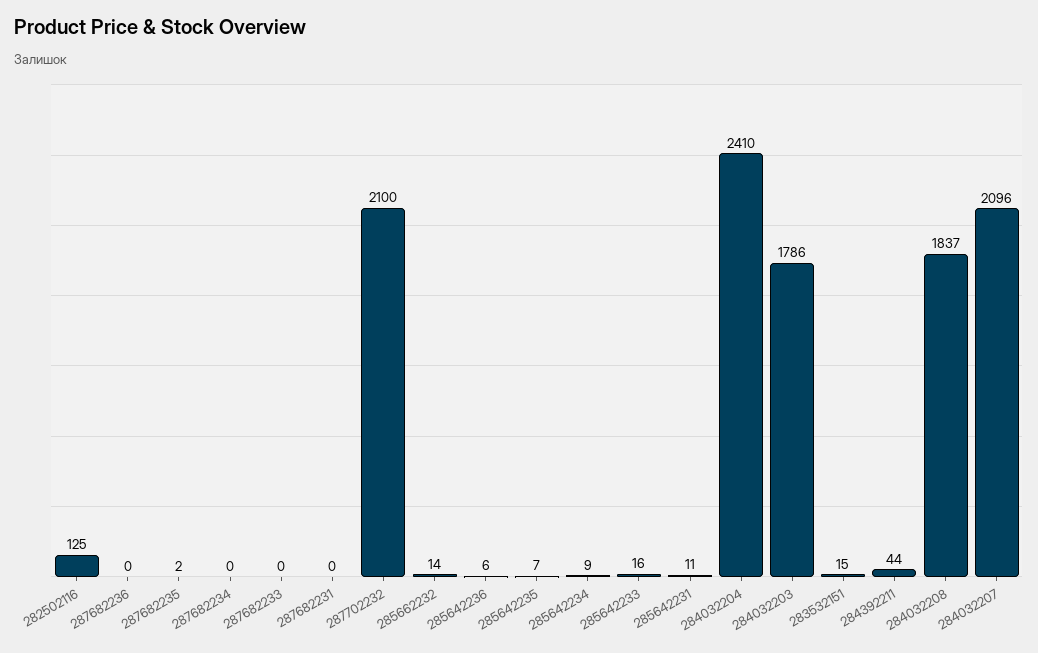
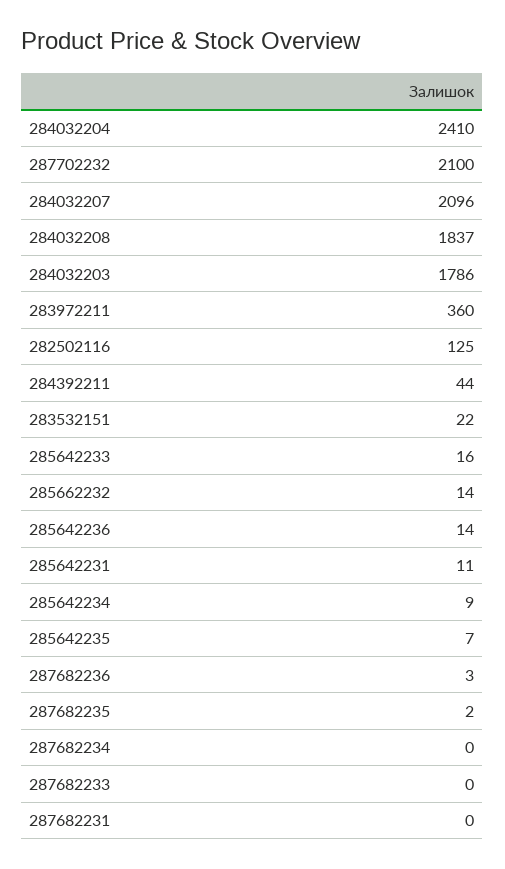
287682236: 0 -> 3
285642236: 6 -> 14
283532151: 15 -> 22
283972211: none -> 360

